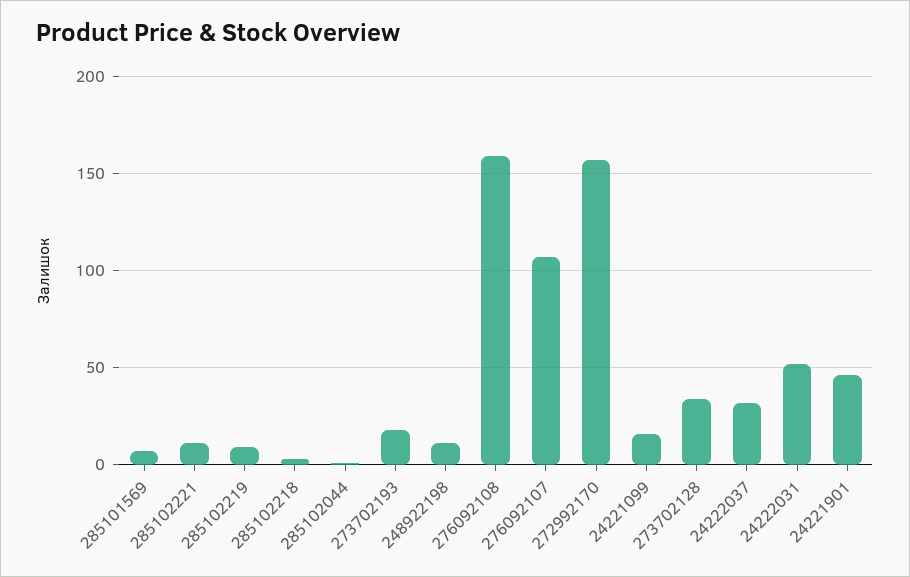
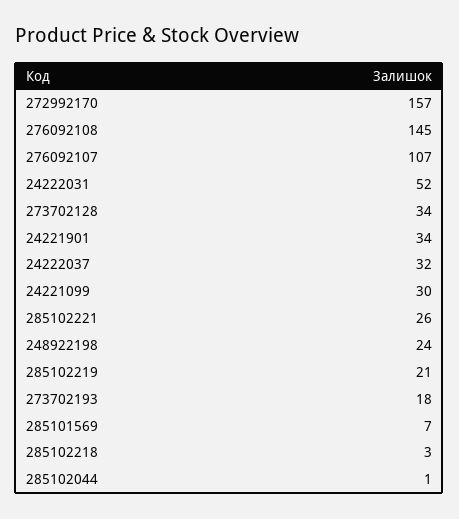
285102221: 10 -> 26
285102219: 10 -> 21
248922198: 10 -> 24
276092108: 160 -> 145
24221099: 15 -> 30
24221901: 45 -> 34

